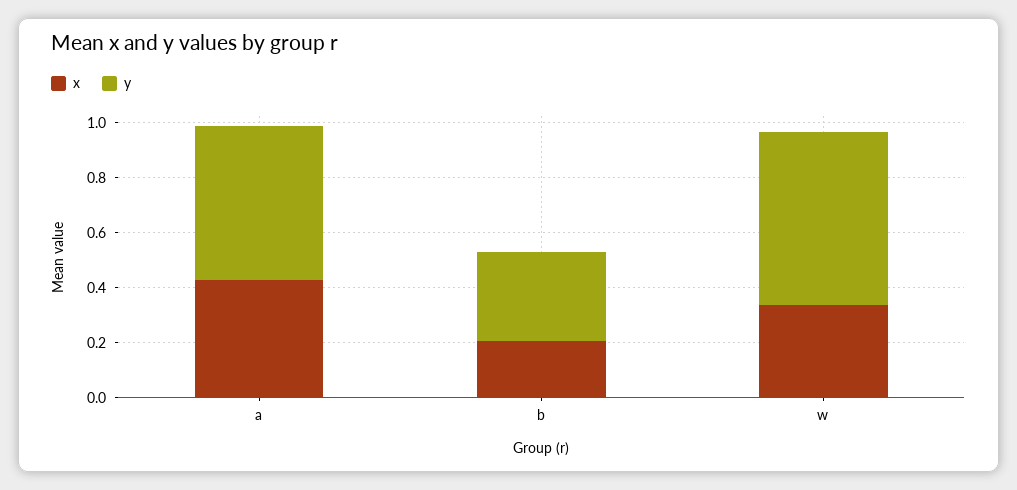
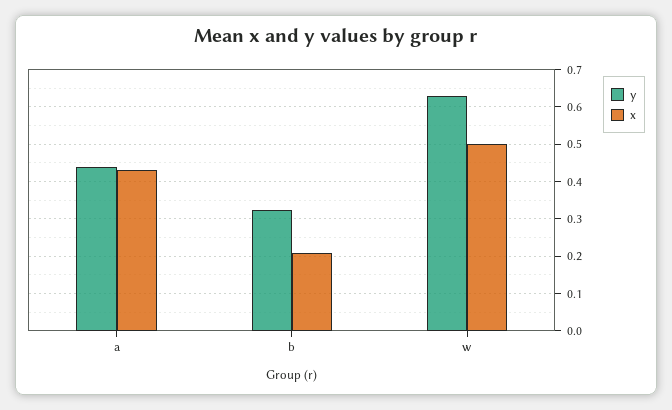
y, a: 0.55 -> 0.44
x, w: 0.35 -> 0.5

